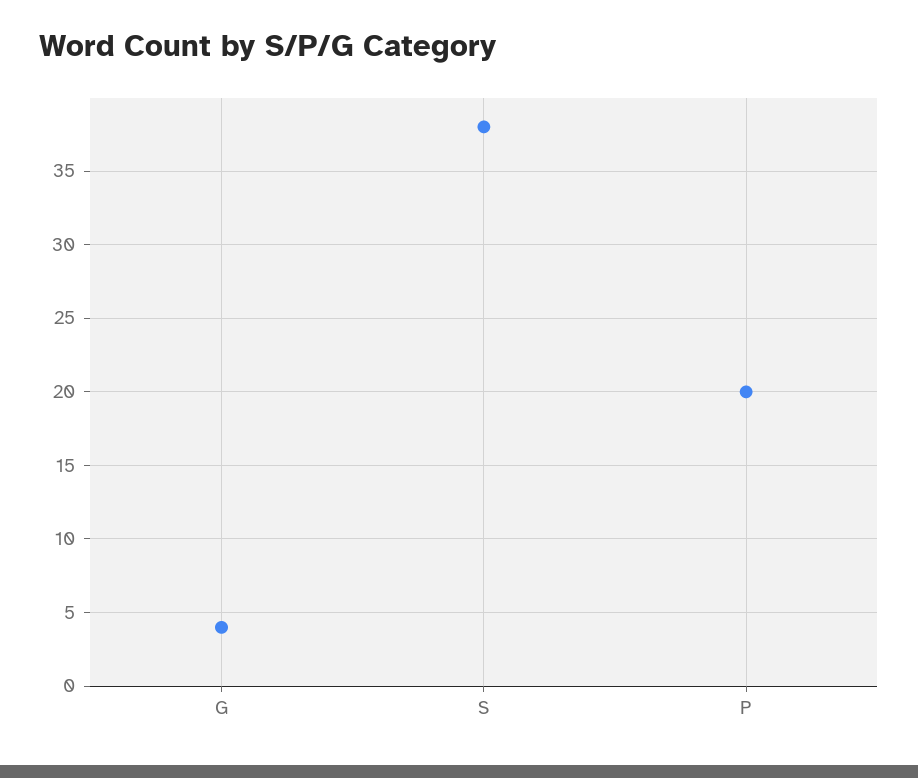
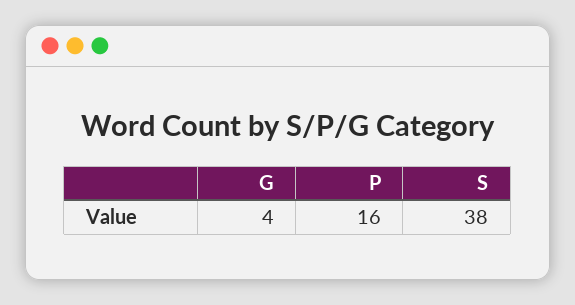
P: 20 -> 16

